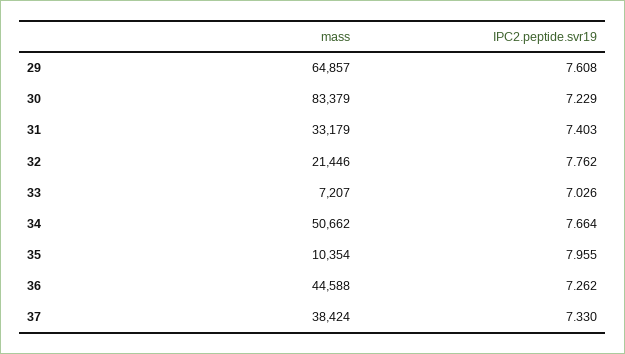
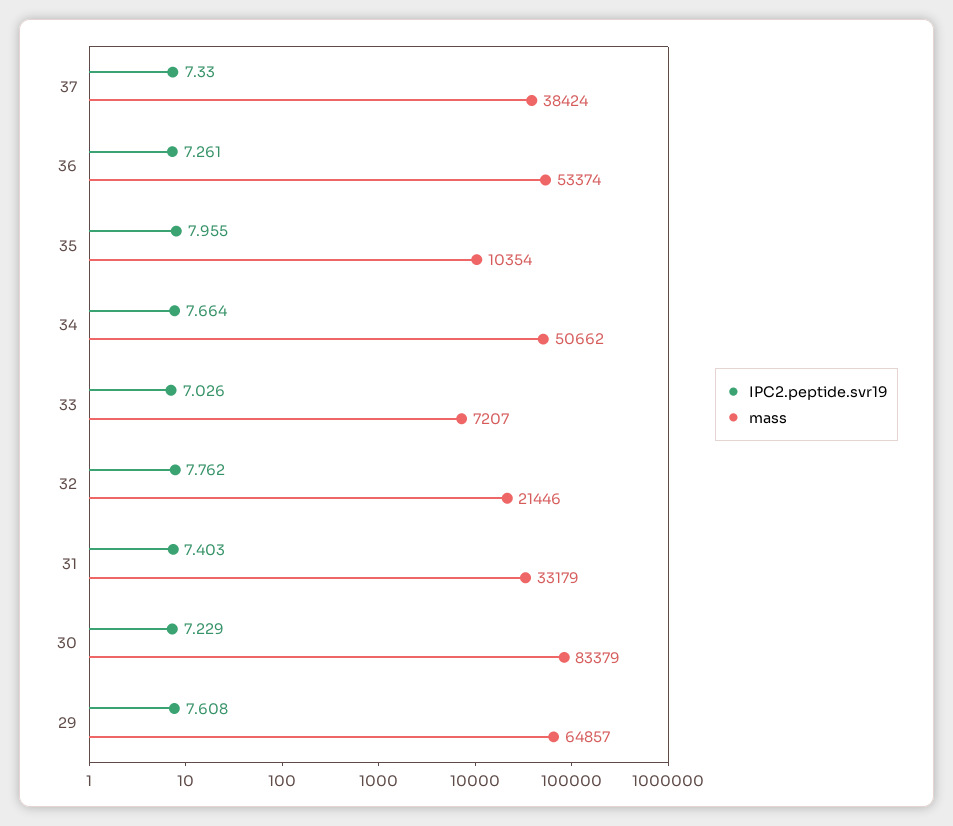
mass, 36: 44588 -> 53374
IPC2.peptide.svr19, 36: 7.262 -> 7.261

